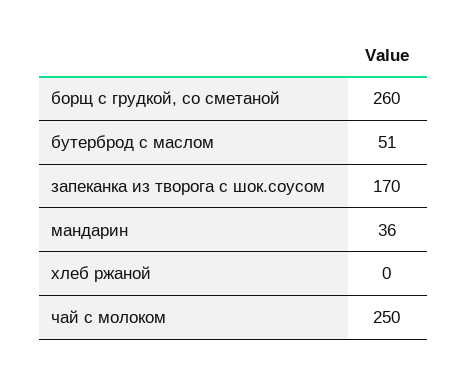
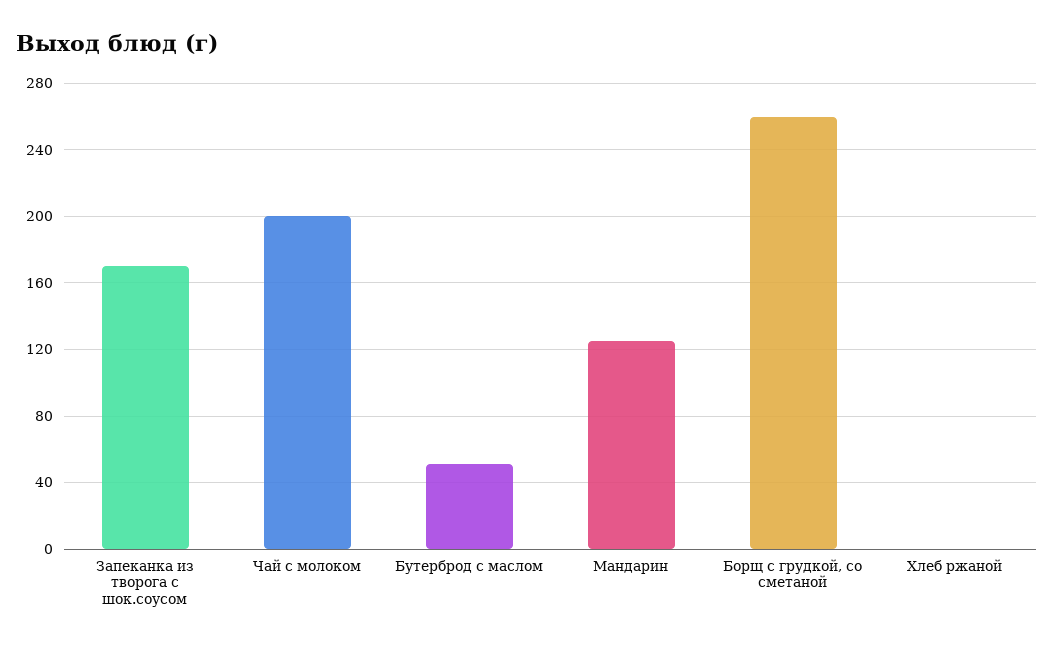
мандарин: 36 -> 125
чай с молоком: 250 -> 200

